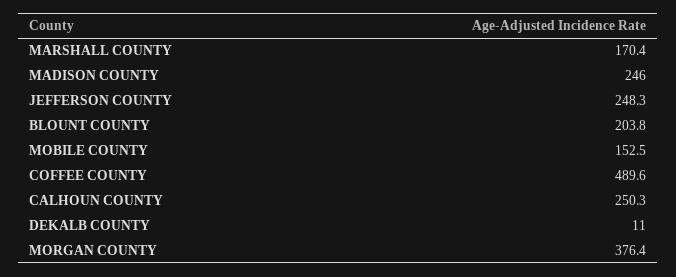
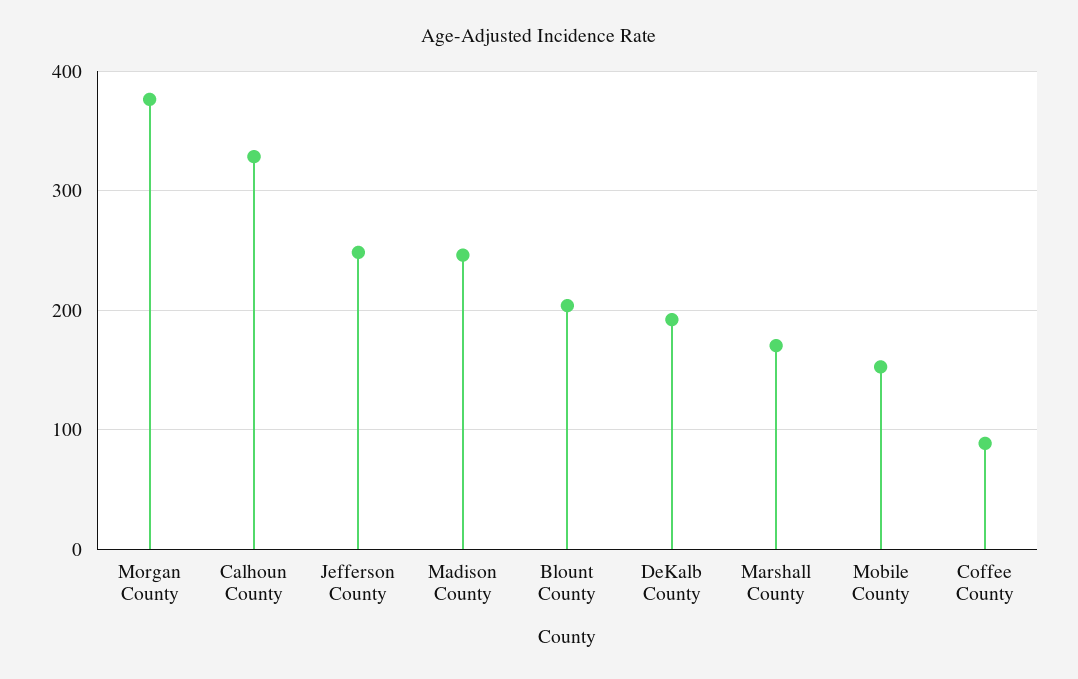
COFFEE COUNTY: 489.6 -> 90
CALHOUN COUNTY: 250.3 -> 330
DEKALB COUNTY: 11 -> 190

